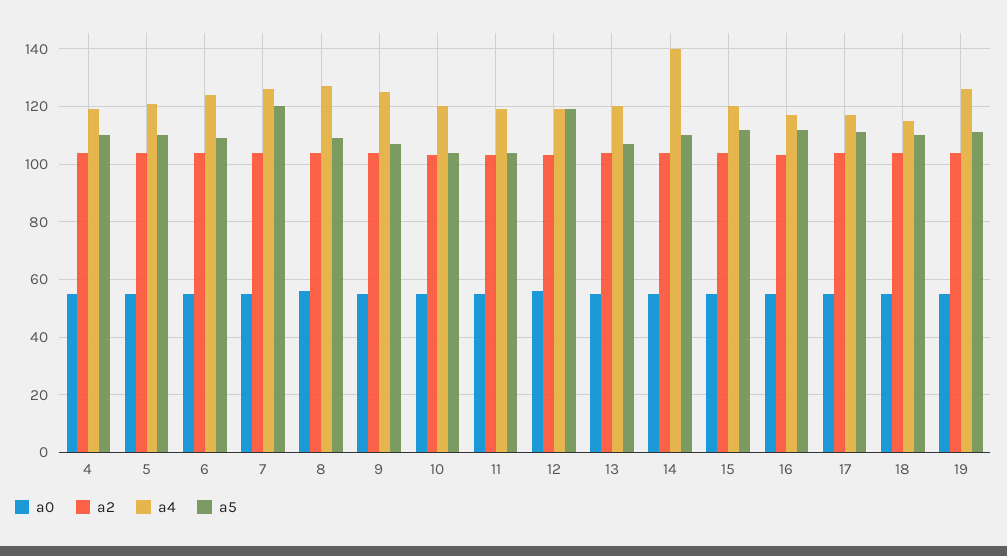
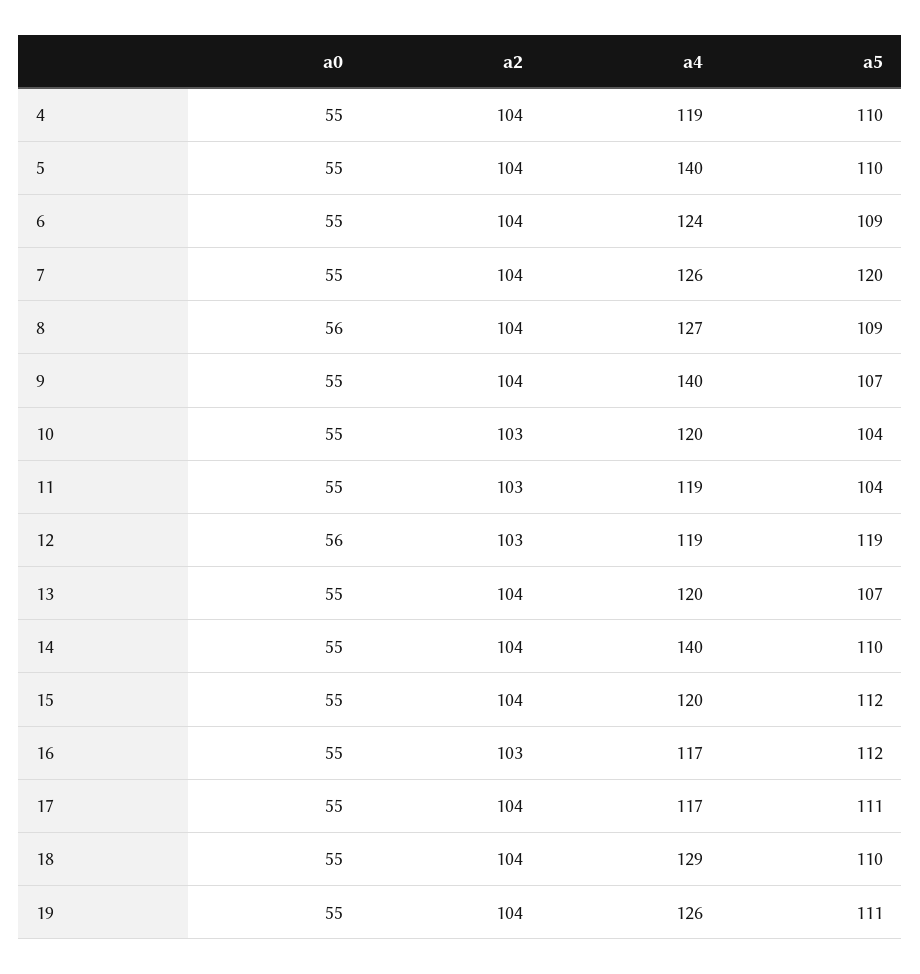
a4, 5: 120 -> 140
a4, 9: 125 -> 140
a4, 18: 115 -> 129

